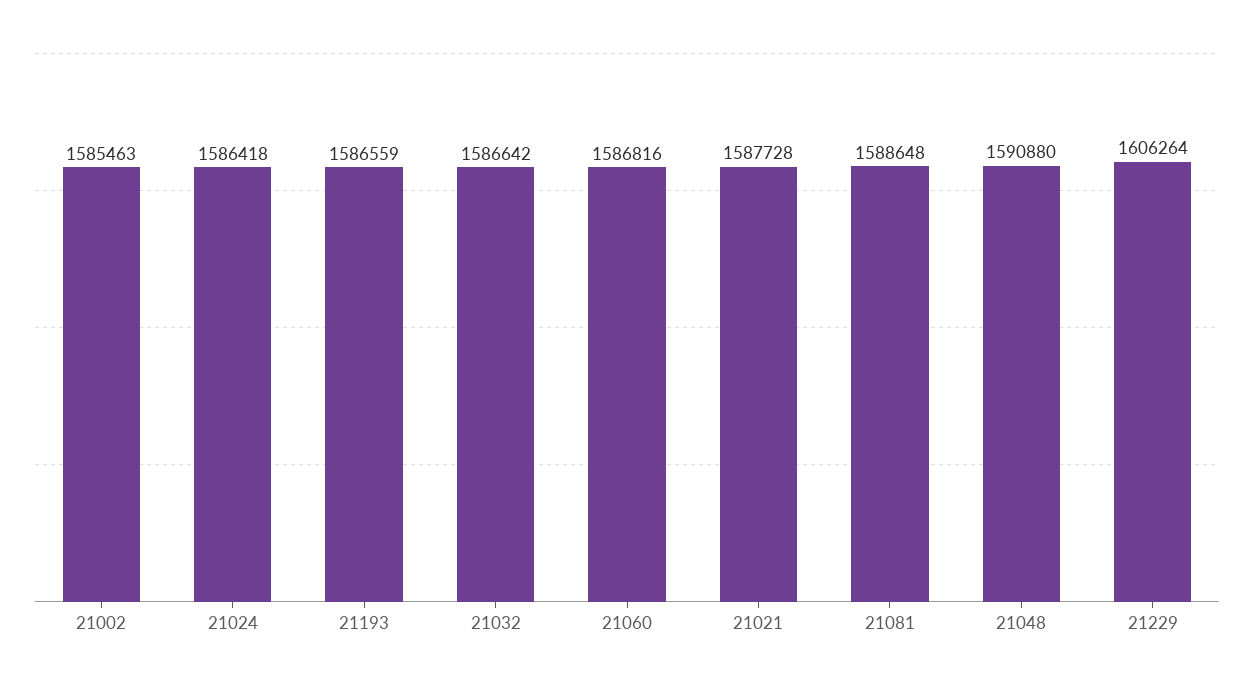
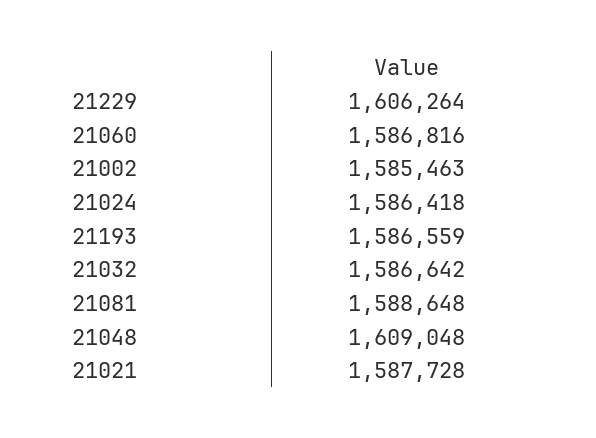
21048: 1590880 -> 1609048

